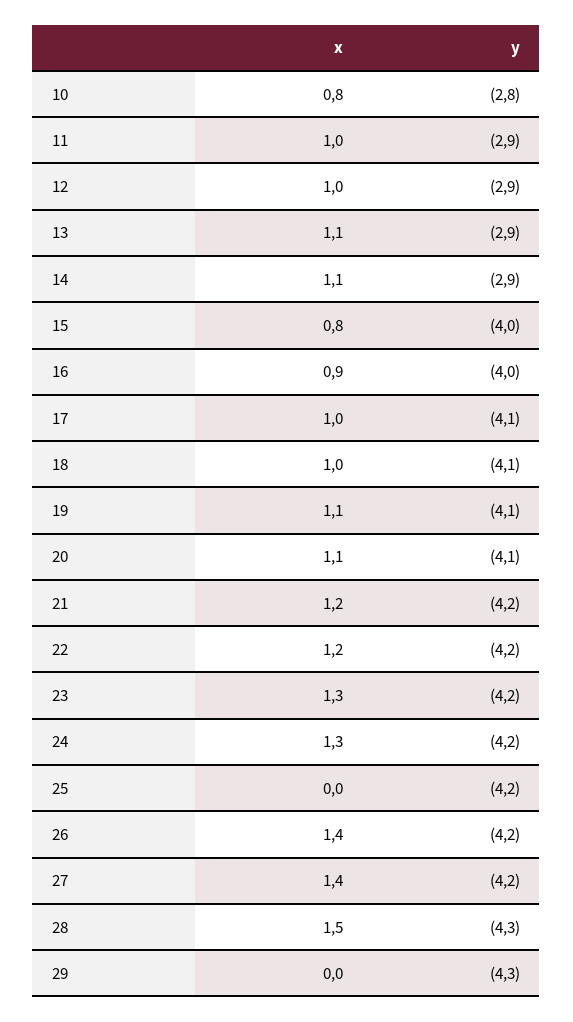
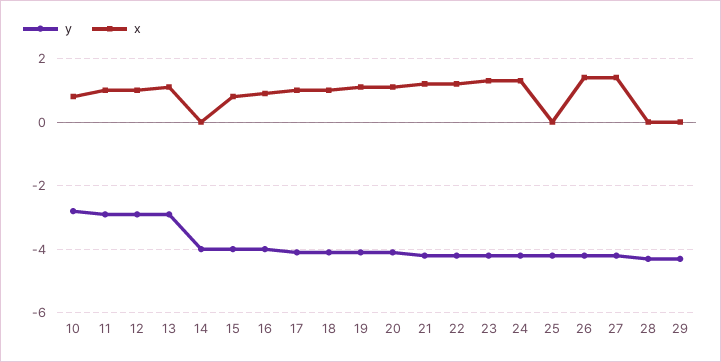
x, 14: 1.1 -> 0
y, 14: -2.9 -> -4
x, 28: 1.5 -> 0

